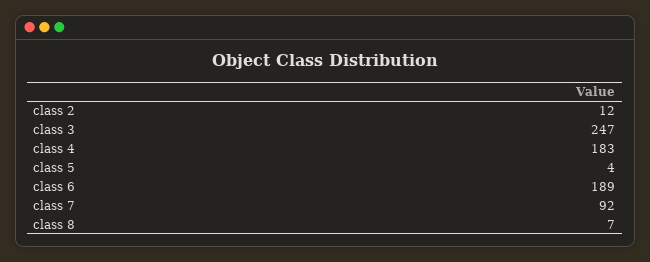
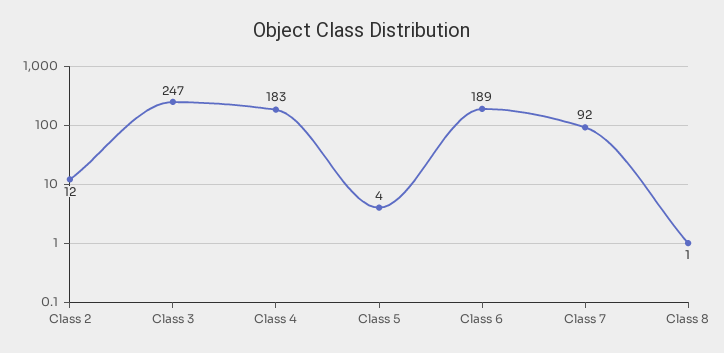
class 8: 7 -> 1

